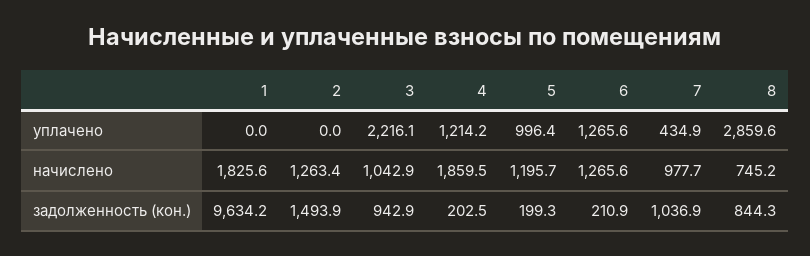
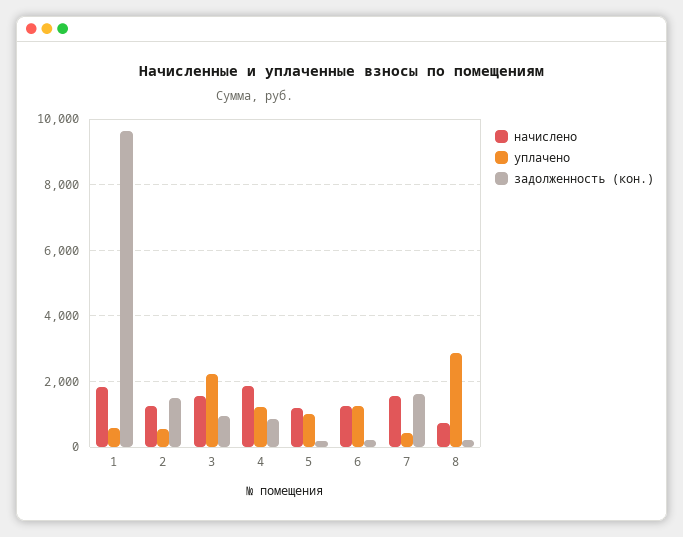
уплачено, 1: 0 -> 600
уплачено, 2: 0 -> 600
начислено, 3: 1042.9 -> 1600
начислено, 7: 977.7 -> 1600
задолженность (кон.), 4: 202.5 -> 800
задолженность (кон.), 7: 1036.9 -> 1600
задолженность (кон.), 8: 844.3 -> 200

